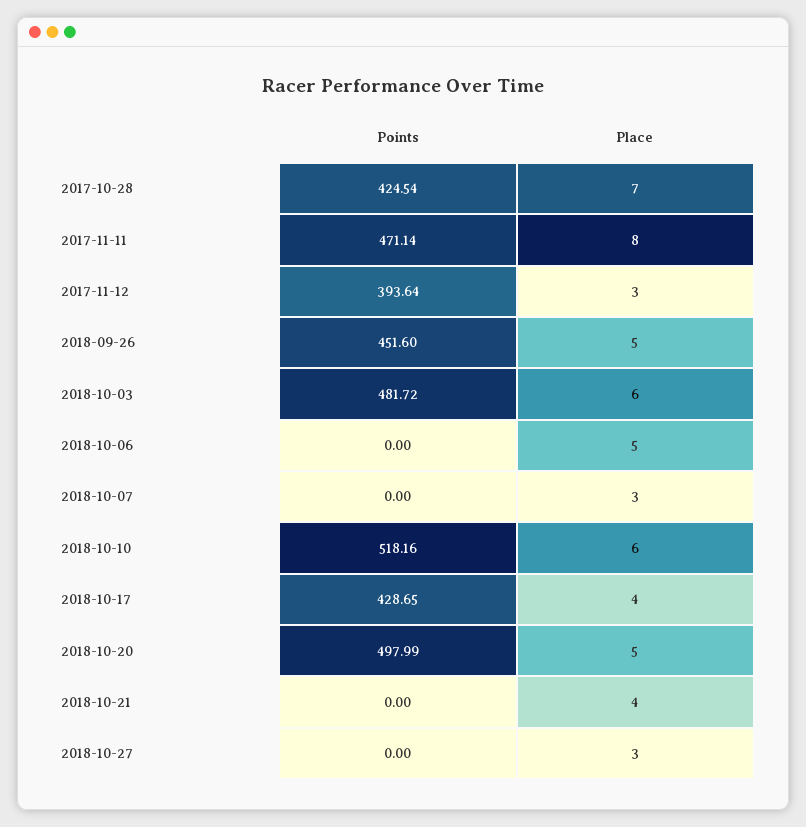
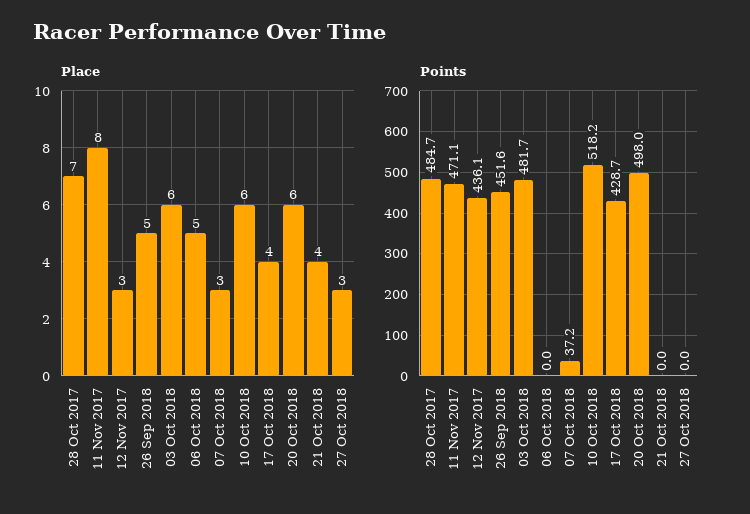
Points, 2017-10-28: 424.54 -> 484.7
Points, 2017-11-12: 393.64 -> 436.1
Points, 2018-10-07: 0 -> 37.2
Place, 2018-10-20: 5 -> 6

